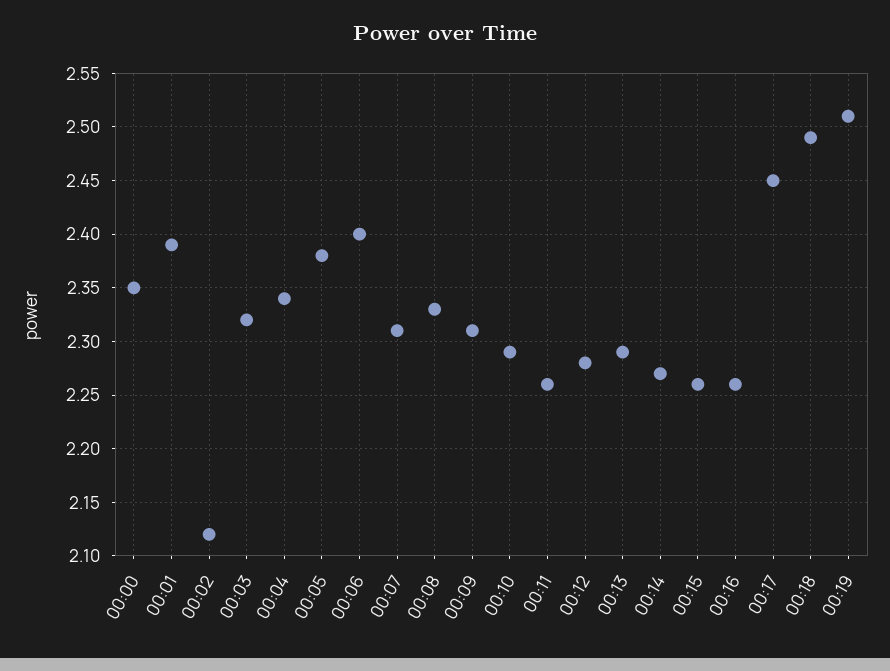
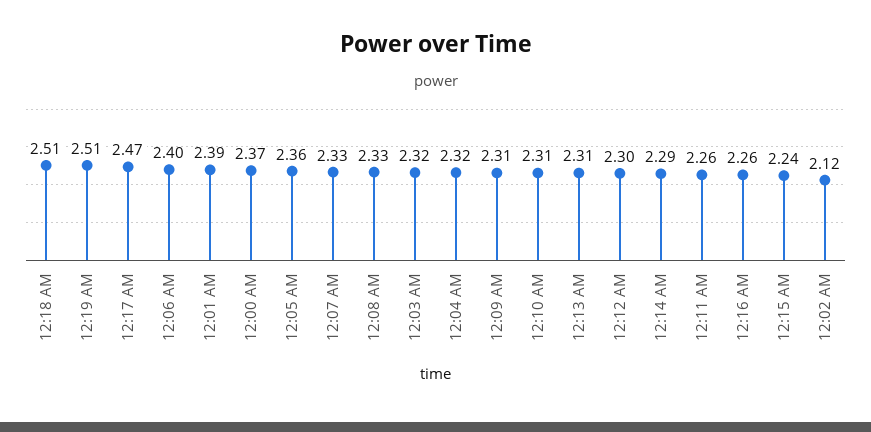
00:00: 2.35 -> 2.37
00:04: 2.34 -> 2.32
00:05: 2.38 -> 2.36
00:07: 2.31 -> 2.33
00:10: 2.29 -> 2.31
00:12: 2.28 -> 2.3
00:13: 2.29 -> 2.31
00:14: 2.27 -> 2.29
00:15: 2.26 -> 2.24
00:17: 2.45 -> 2.47
00:18: 2.49 -> 2.51

